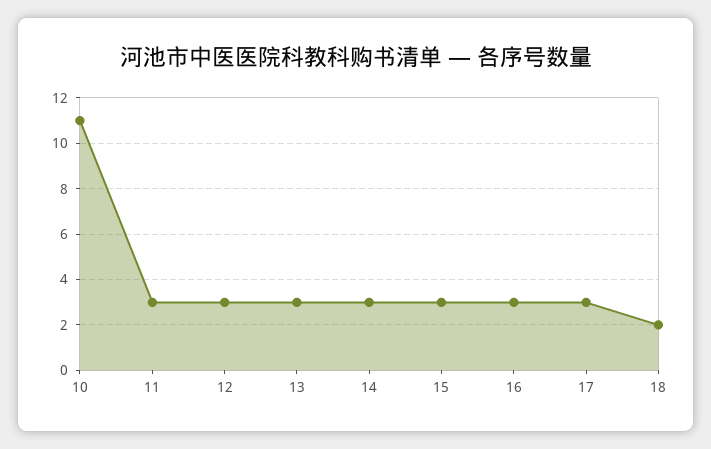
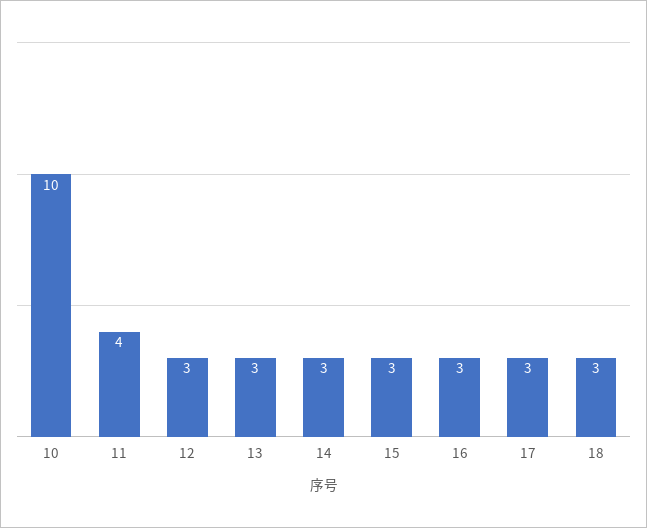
10: 11 -> 10
11: 3 -> 4
18: 2 -> 3

